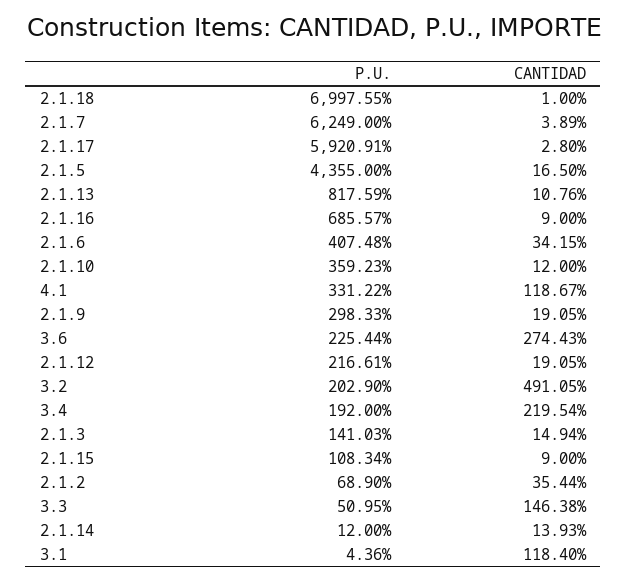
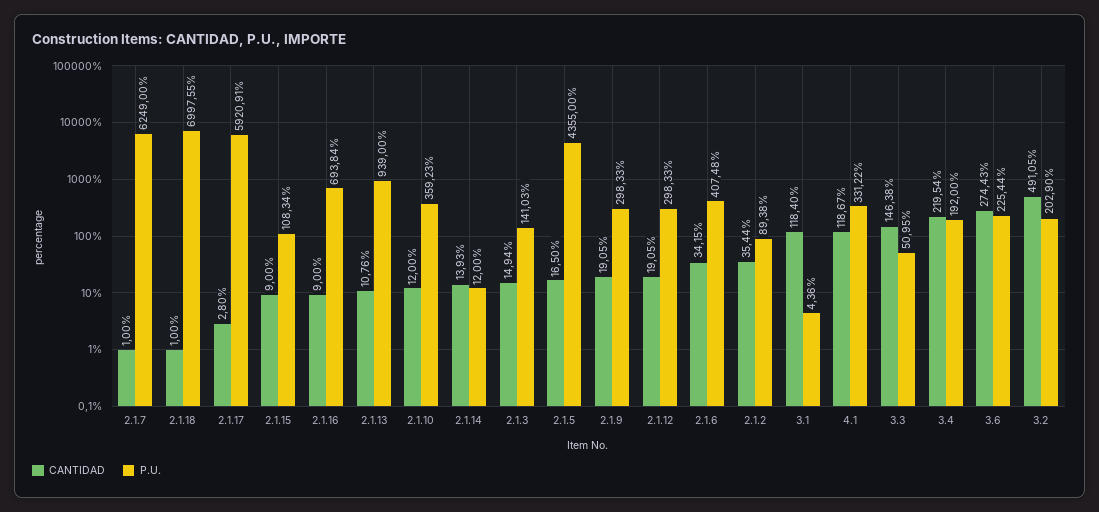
CANTIDAD, 2.1.7: 3.89 -> 1
P.U., 2.1.13: 817.59 -> 939
P.U., 2.1.16: 685.57 -> 693.84
P.U., 2.1.12: 216.61 -> 298.33
P.U., 2.1.2: 68.9 -> 89.38

